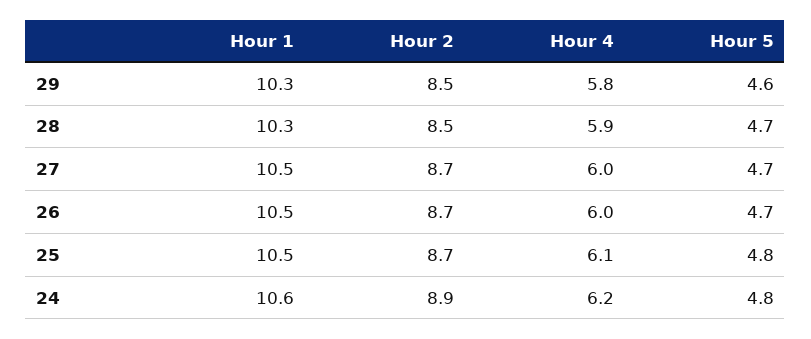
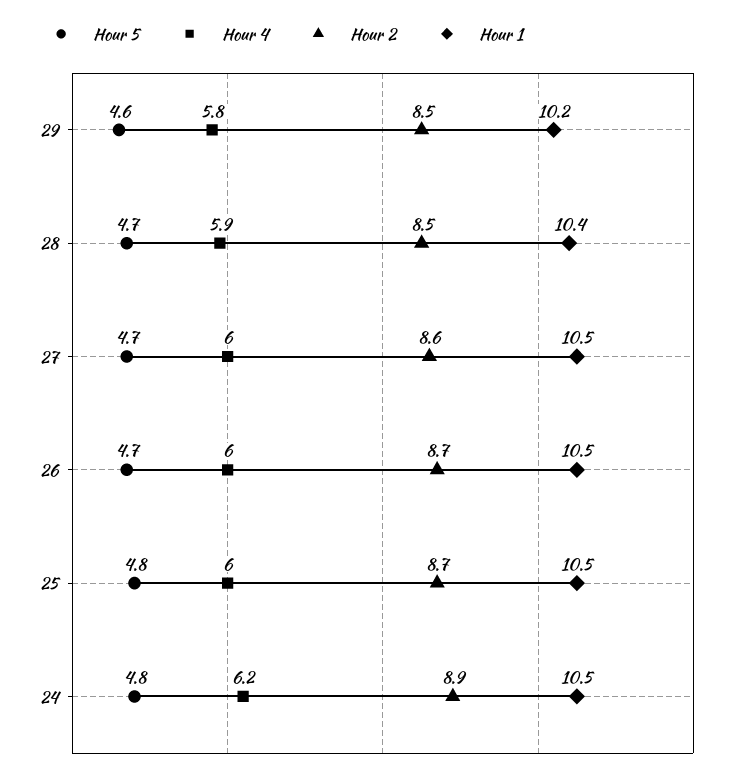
Hour 1, 29: 10.3 -> 10.2
Hour 1, 28: 10.3 -> 10.4
Hour 2, 27: 8.7 -> 8.6
Hour 4, 25: 6.1 -> 6
Hour 1, 24: 10.6 -> 10.5

